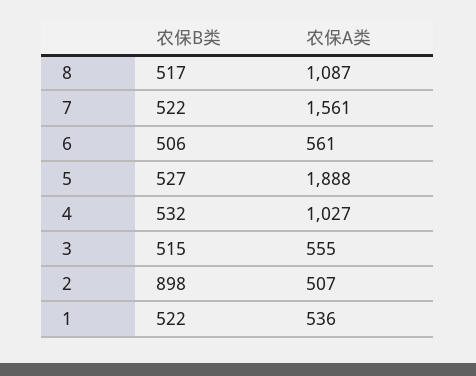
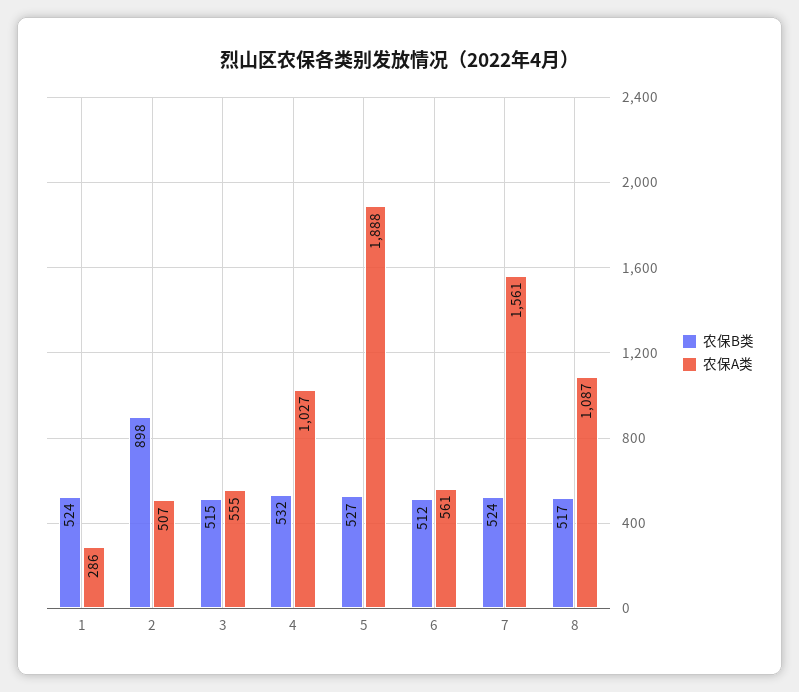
农保B类, 7: 522 -> 524
农保B类, 6: 506 -> 512
农保B类, 1: 522 -> 524
农保A类, 1: 536 -> 286

